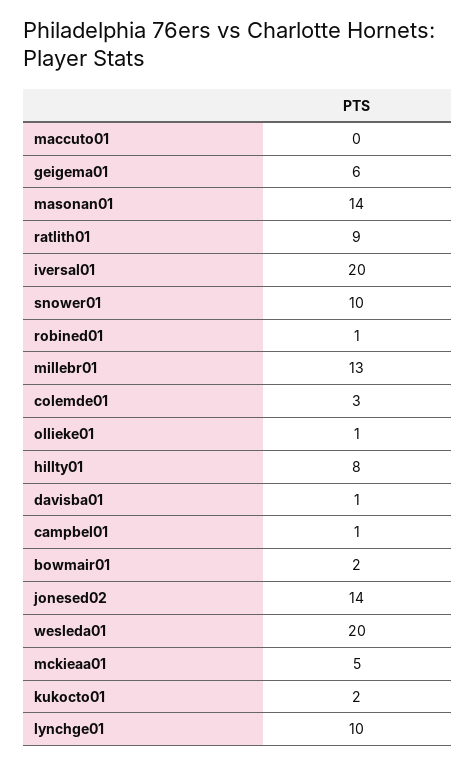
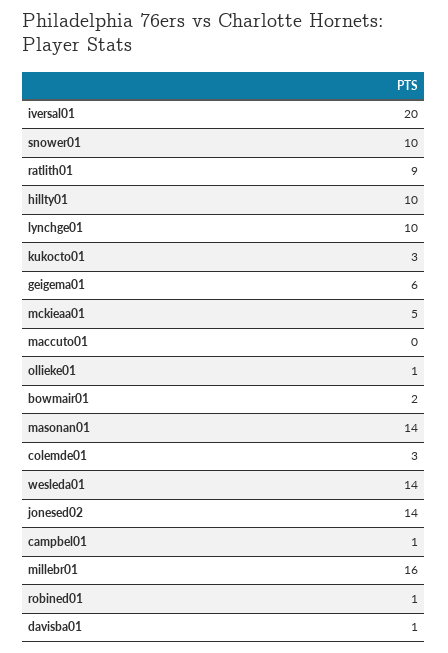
millebr01: 13 -> 16
hillty01: 8 -> 10
wesleda01: 20 -> 14
kukocto01: 2 -> 3

